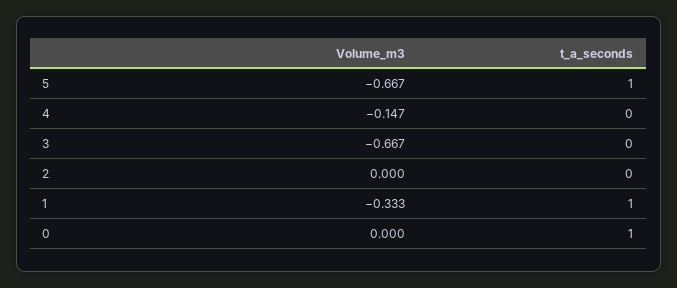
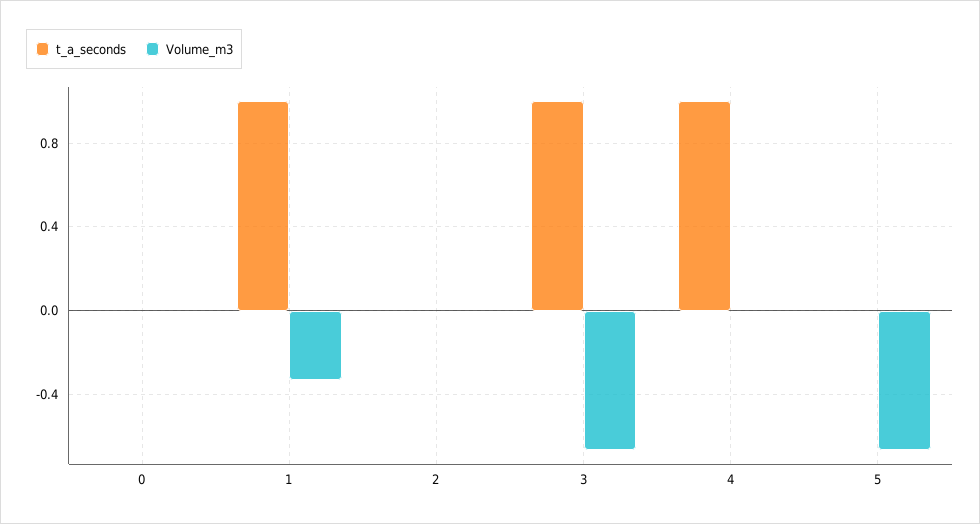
t_a_seconds, 5: 1 -> 0
Volume_m3, 4: -0.147 -> 0
t_a_seconds, 4: 0 -> 1
t_a_seconds, 3: 0 -> 1
t_a_seconds, 0: 1 -> 0

